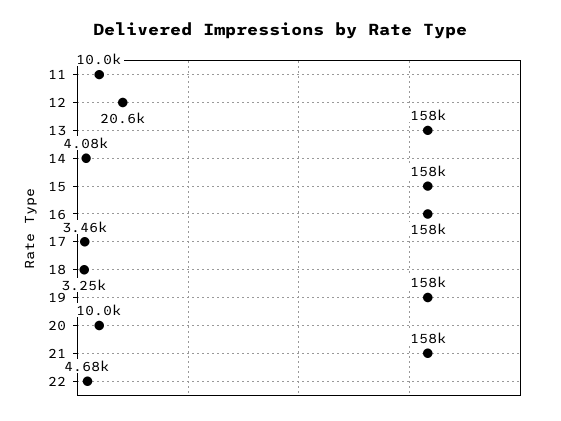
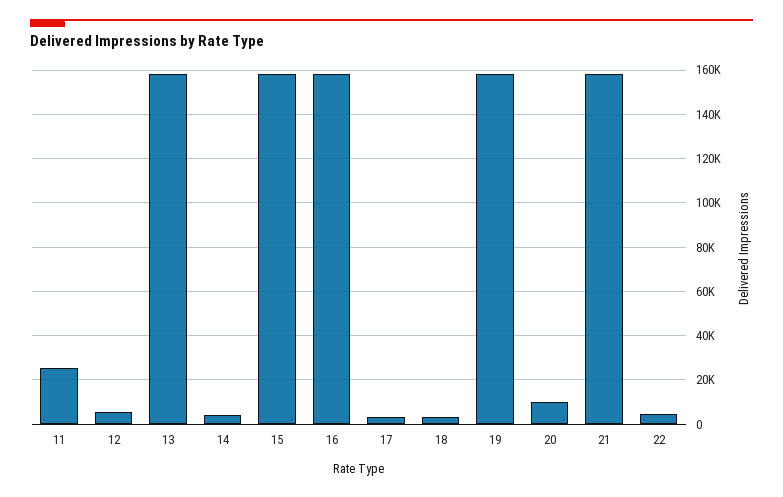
11: 10000 -> 25000
12: 20600 -> 5000

